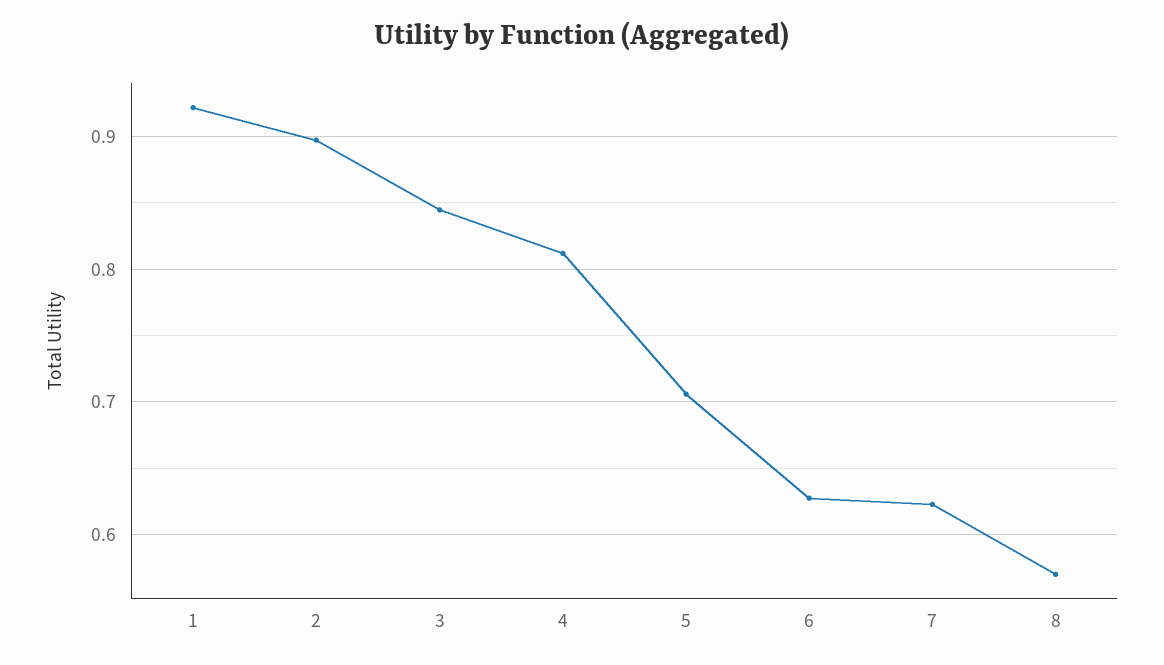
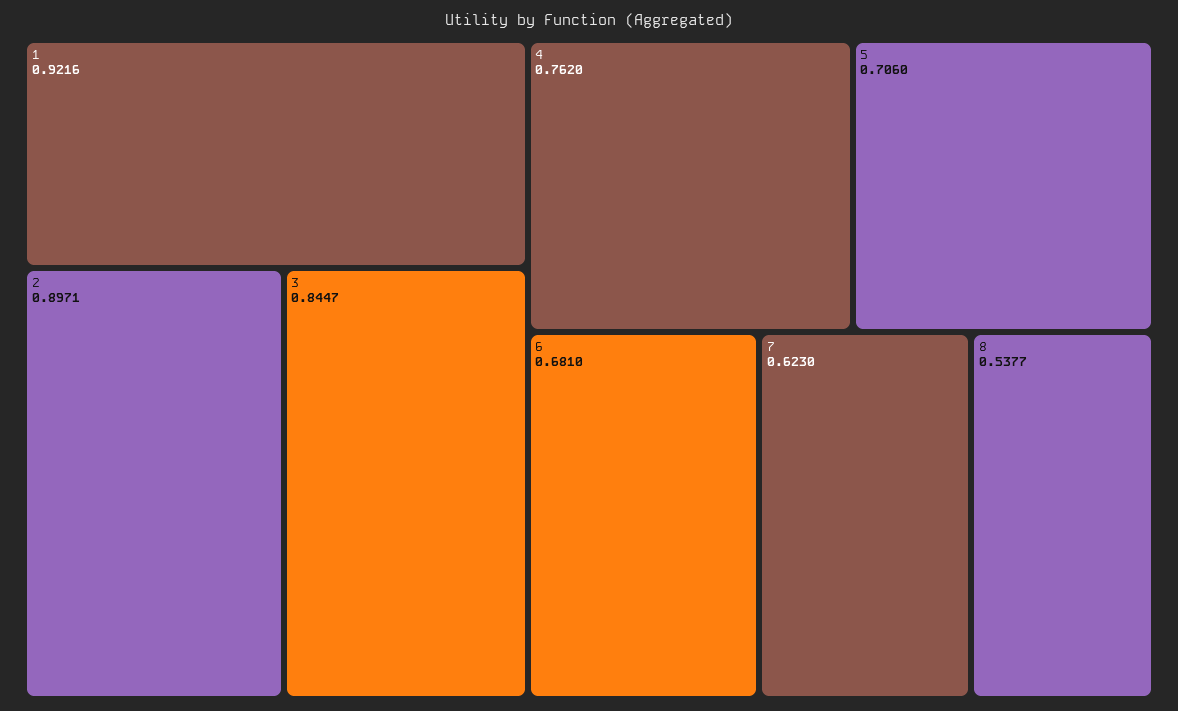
4: 0.81 -> 0.762
6: 0.63 -> 0.681
8: 0.57 -> 0.5377

